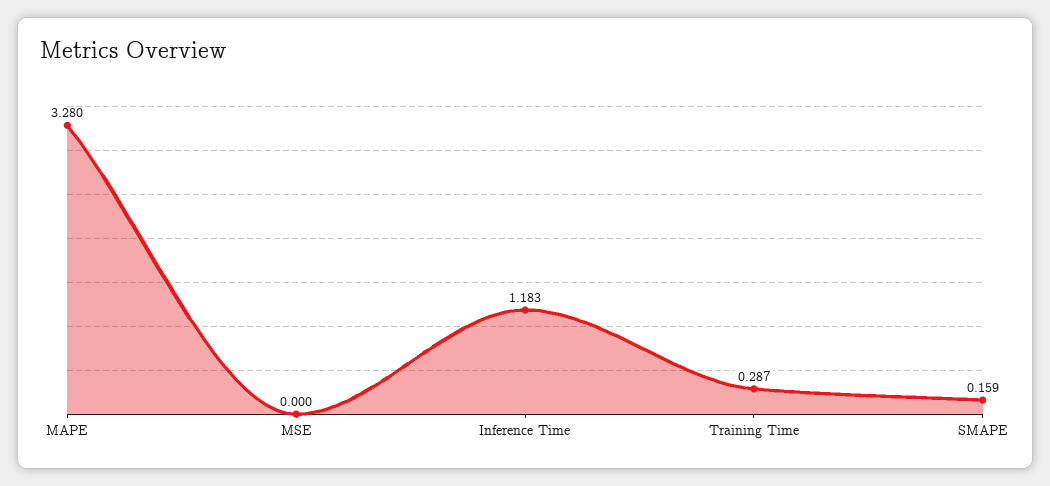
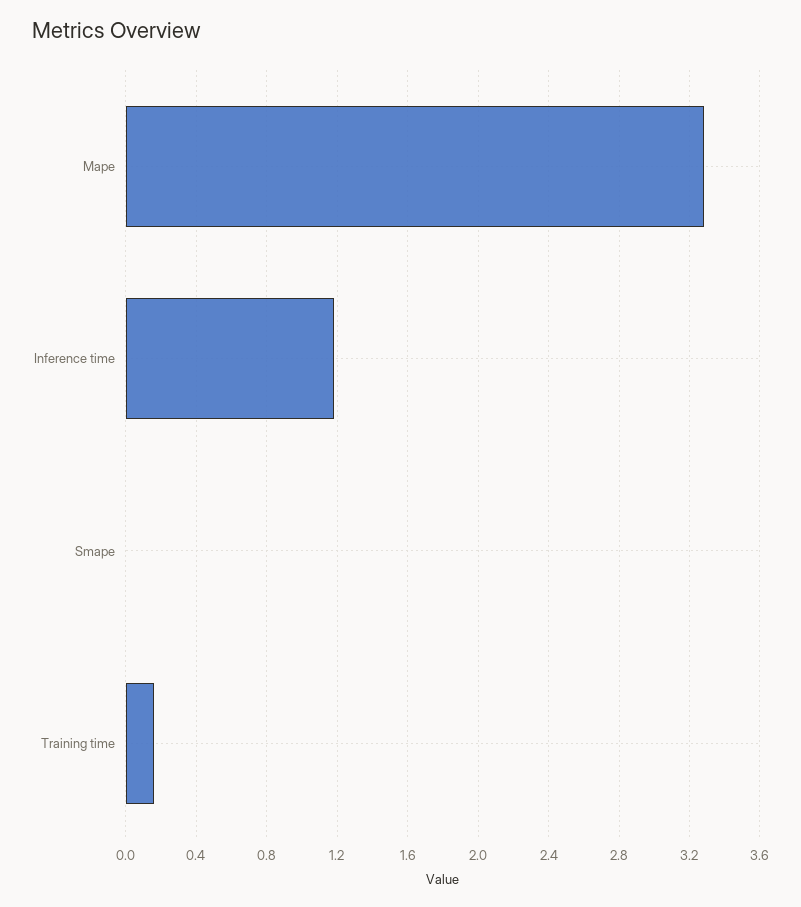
MSE: 0 -> none
Training Time: 0.287 -> 0.15
SMAPE: 0.159 -> 0

